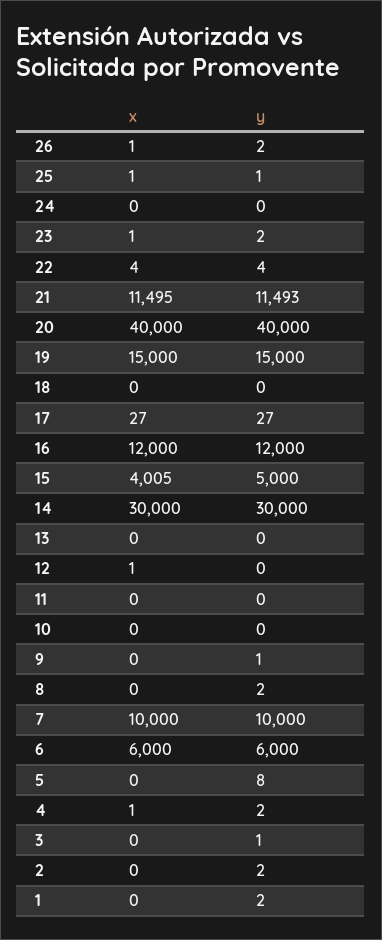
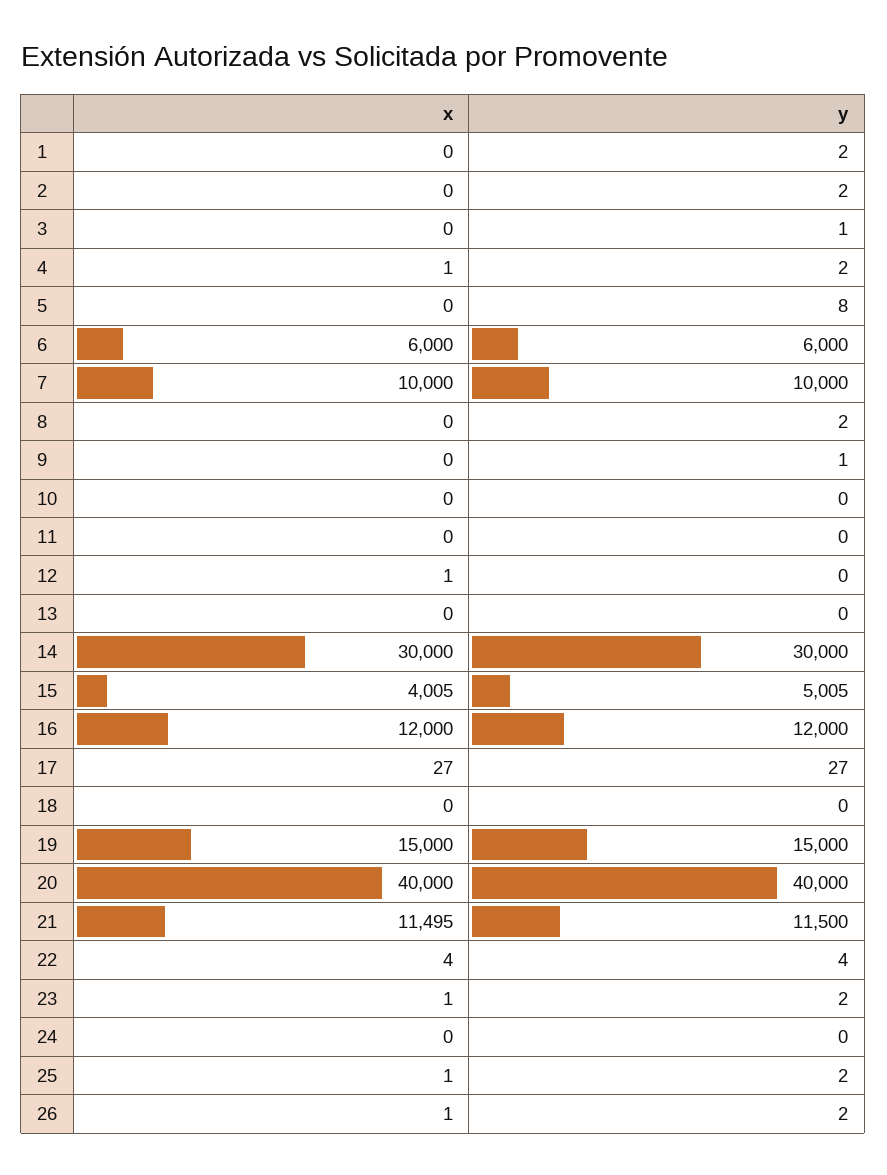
y, 25: 1 -> 2
y, 21: 11493 -> 11500
y, 15: 5000 -> 5005

